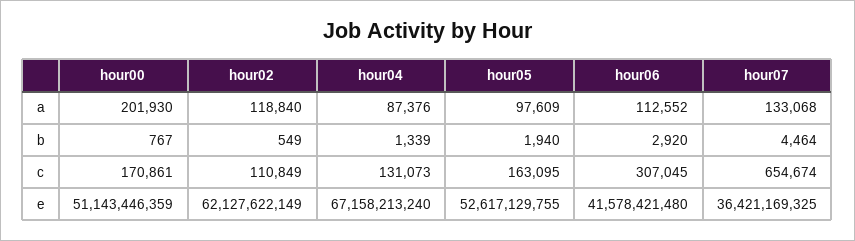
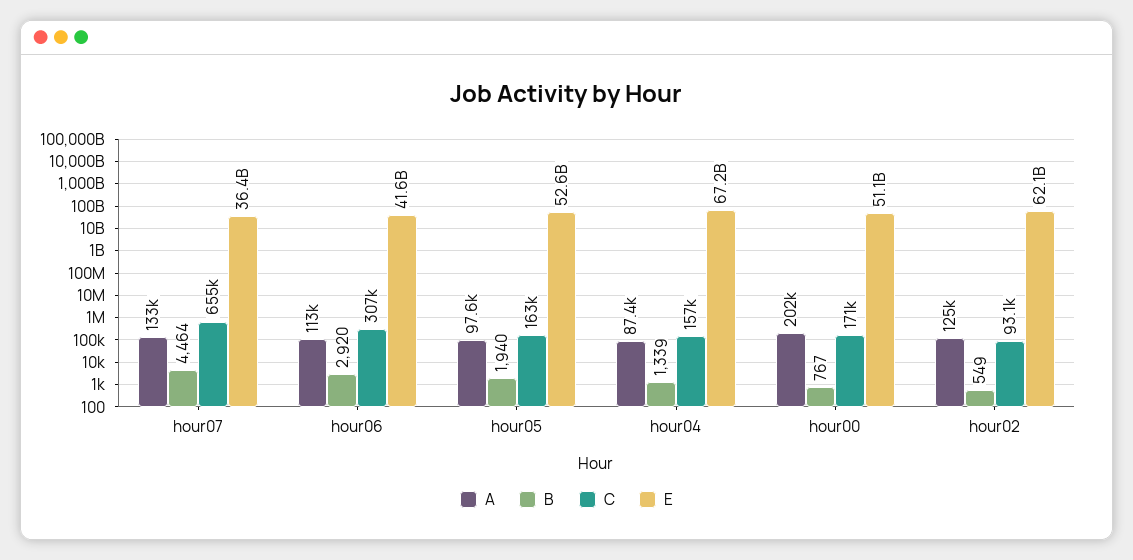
a, hour02: 118840 -> 125000
c, hour02: 110849 -> 93100
c, hour04: 131073 -> 157000

